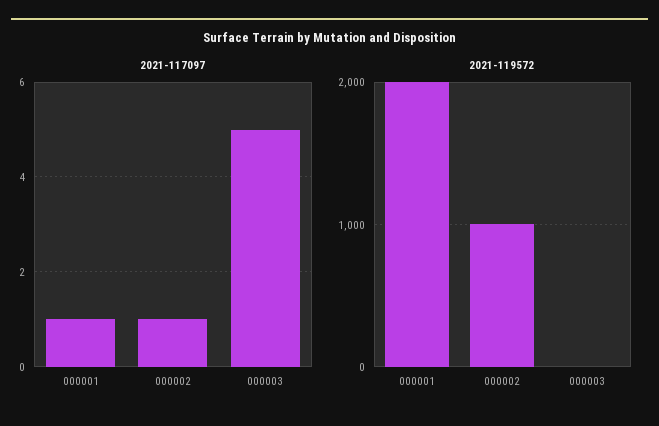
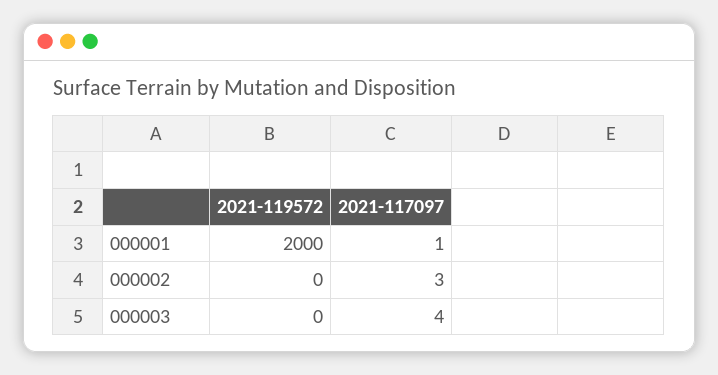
2021-117097, 000002: 1 -> 3
2021-117097, 000003: 5 -> 4
2021-119572, 000002: 1000 -> 0

